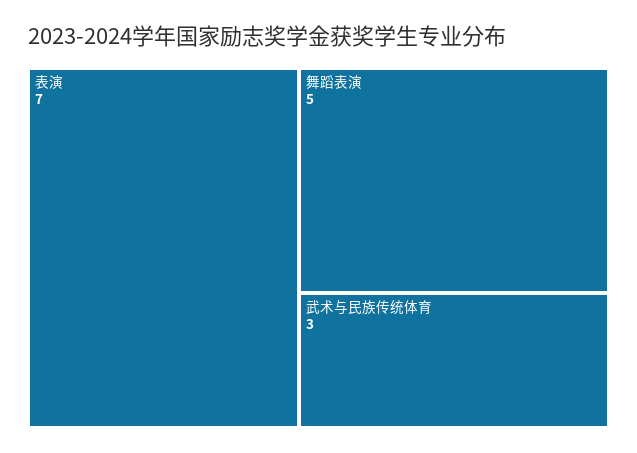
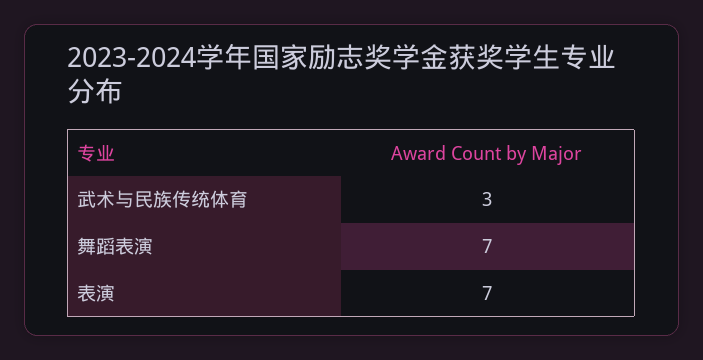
舞蹈表演: 5 -> 7

